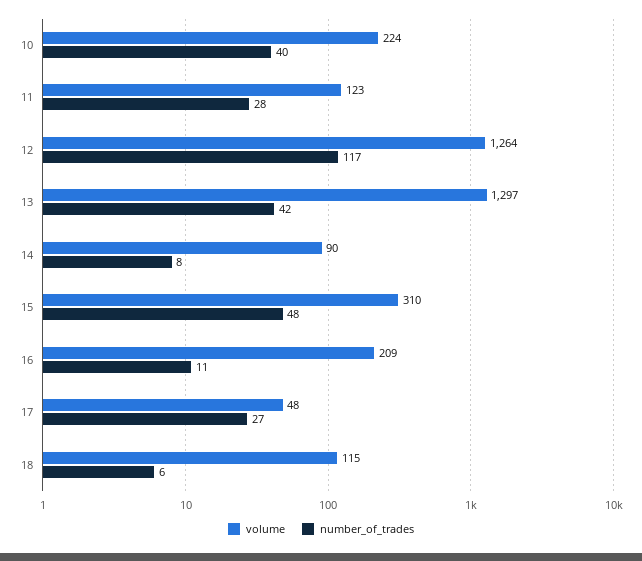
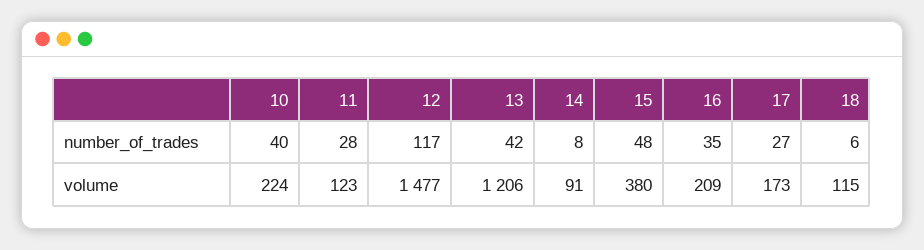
volume, 12: 1264 -> 1477
volume, 13: 1297 -> 1206
volume, 14: 90 -> 91
volume, 15: 310 -> 380
number_of_trades, 16: 11 -> 35
volume, 17: 48 -> 173

